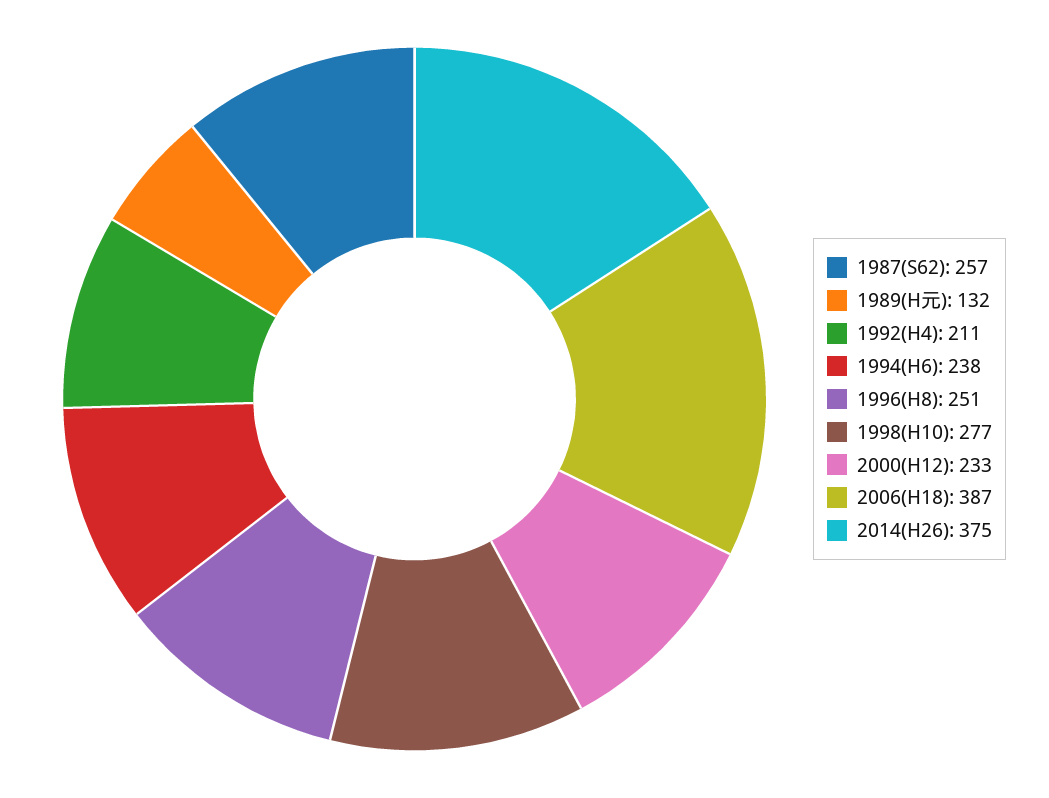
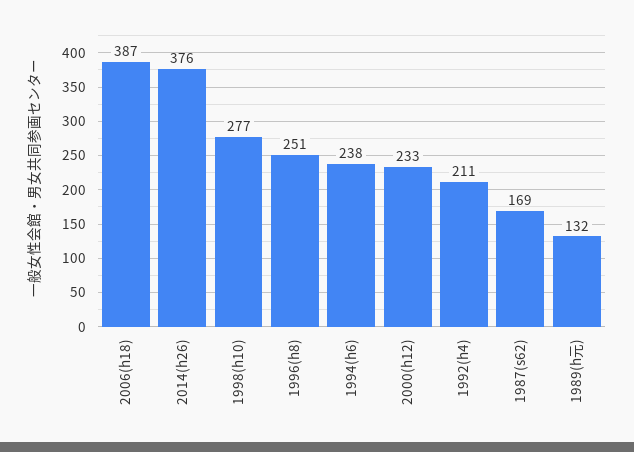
1987(S62): 257 -> 169
2014(H26): 375 -> 376

